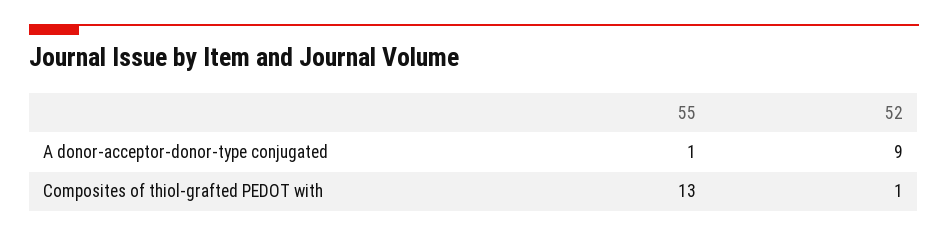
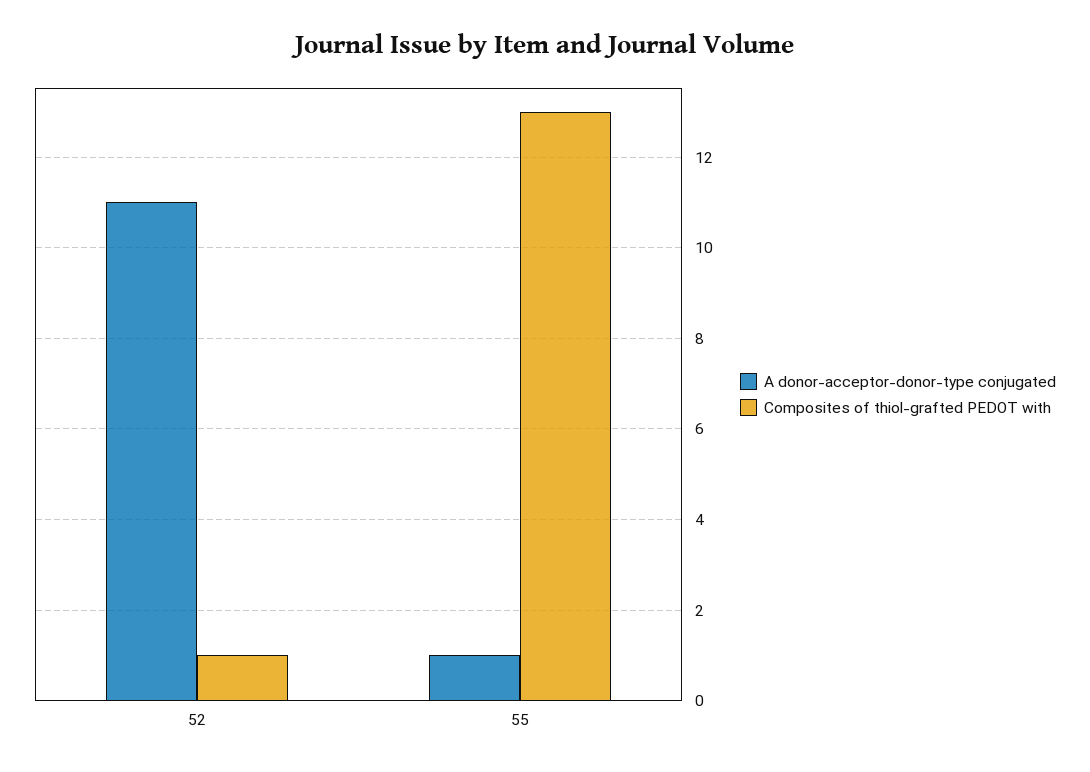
A donor-acceptor-donor-type conjugated, 52: 9 -> 11

